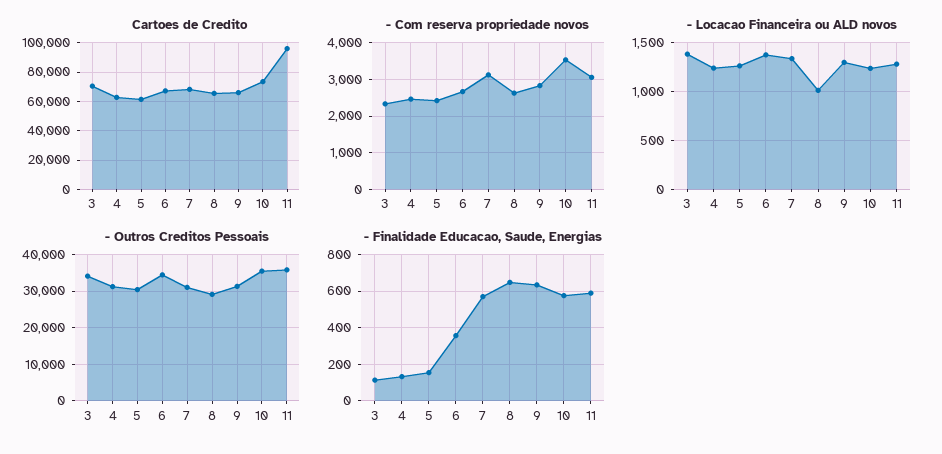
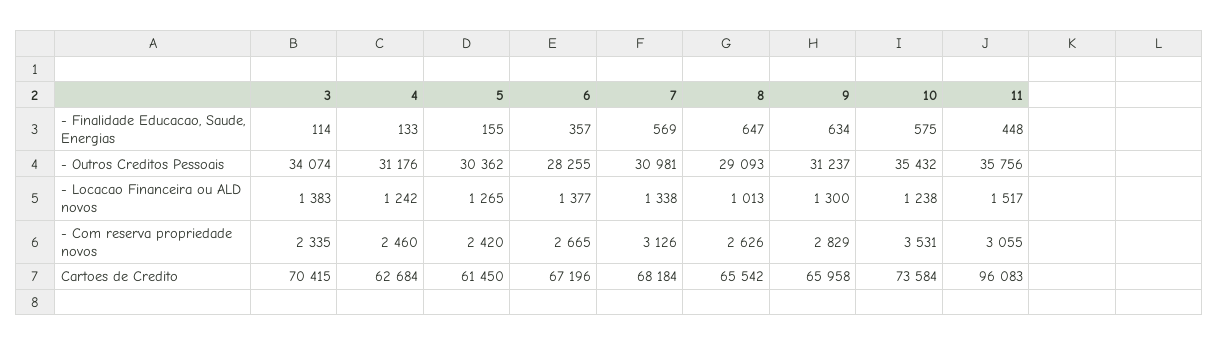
- Locacao Financeira ou ALD novos, 11: 1300 -> 1517
- Outros Creditos Pessoais, 6: 34000 -> 28255
- Finalidade Educacao, Saude, Energias, 11: 600 -> 448

